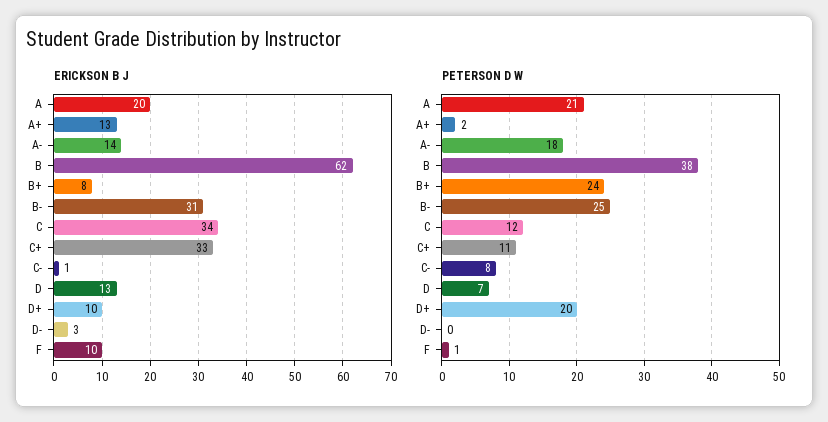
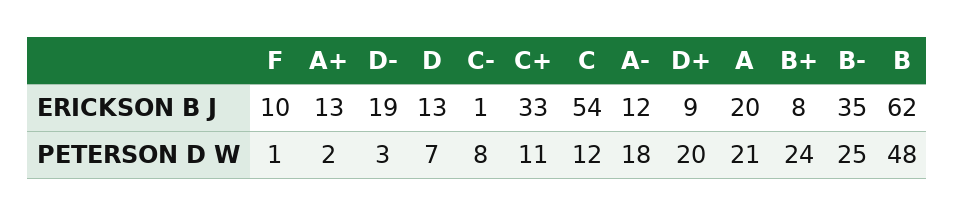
ERICKSON B J, A-: 14 -> 12
ERICKSON B J, B-: 31 -> 35
ERICKSON B J, C: 34 -> 54
ERICKSON B J, D+: 10 -> 9
ERICKSON B J, D-: 3 -> 19
PETERSON D W, B: 38 -> 48
PETERSON D W, D-: 0 -> 3

